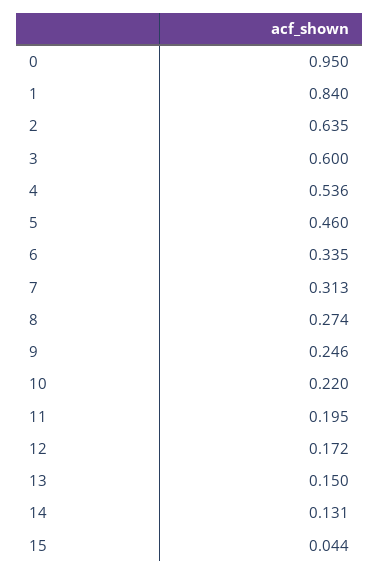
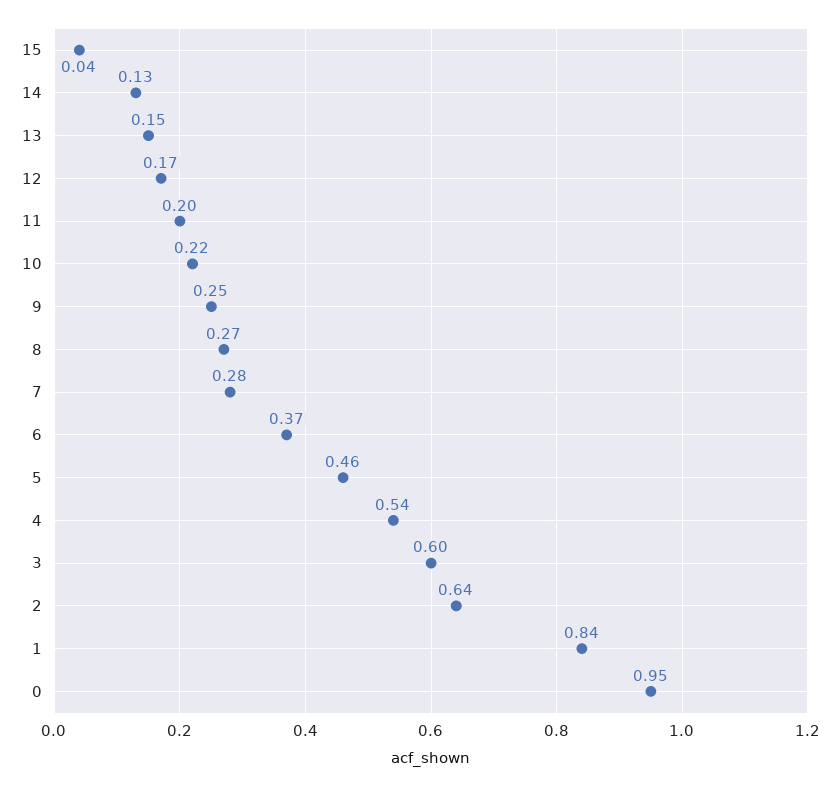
6: 0.335 -> 0.37
7: 0.313 -> 0.28

